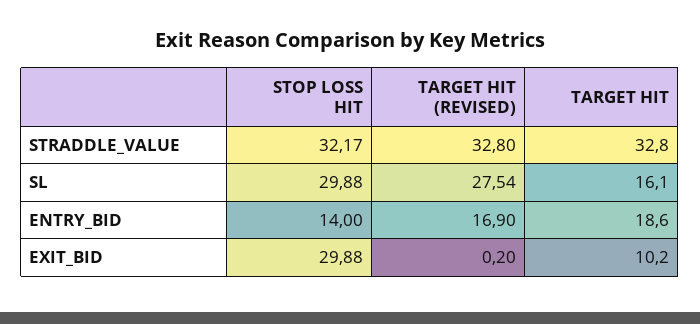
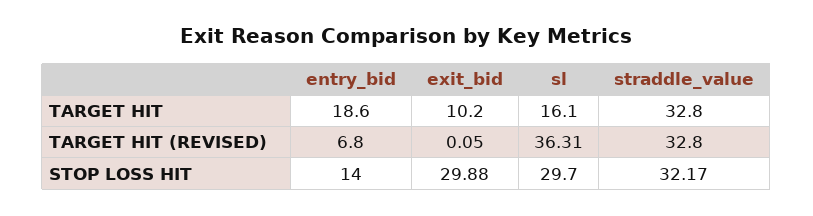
STOP LOSS HIT, SL: 29.88 -> 29.7
TARGET HIT (REVISED), SL: 27.54 -> 36.31
TARGET HIT (REVISED), ENTRY_BID: 16.9 -> 6.8
TARGET HIT (REVISED), EXIT_BID: 0.2 -> 0.05

